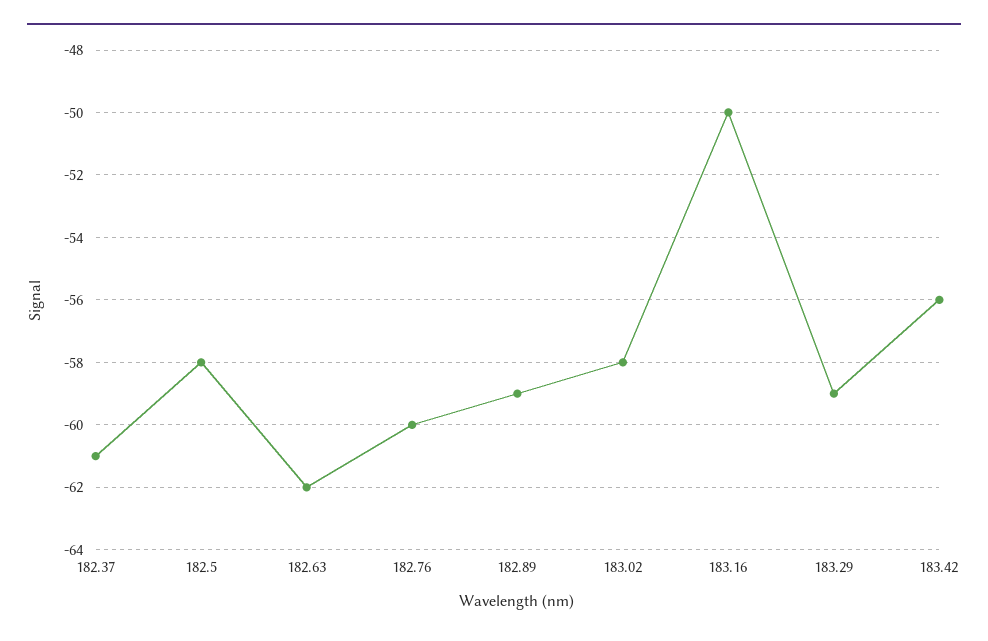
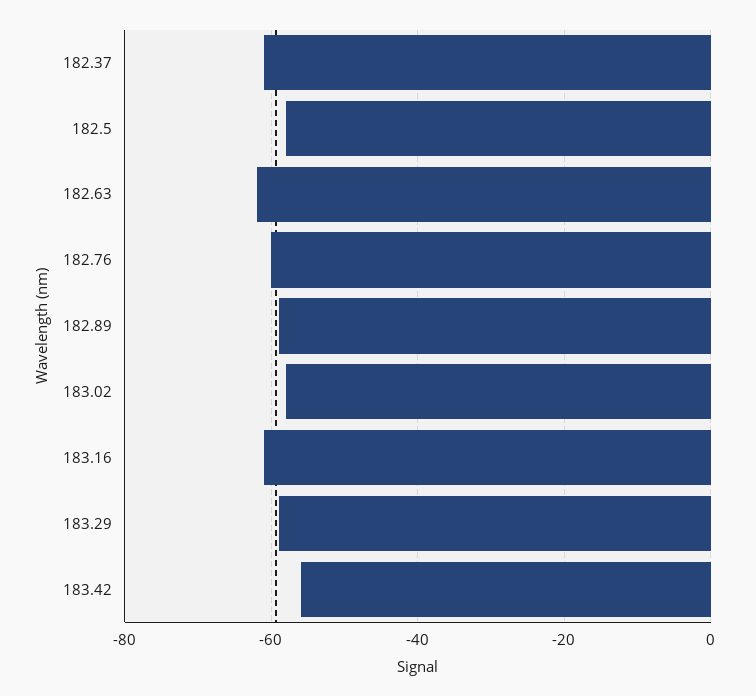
183.16: -50 -> -60

